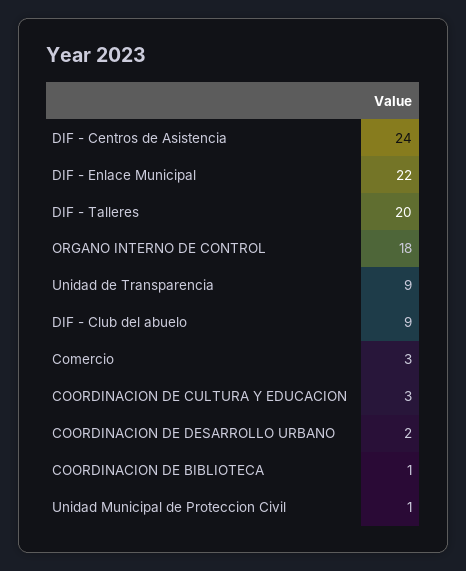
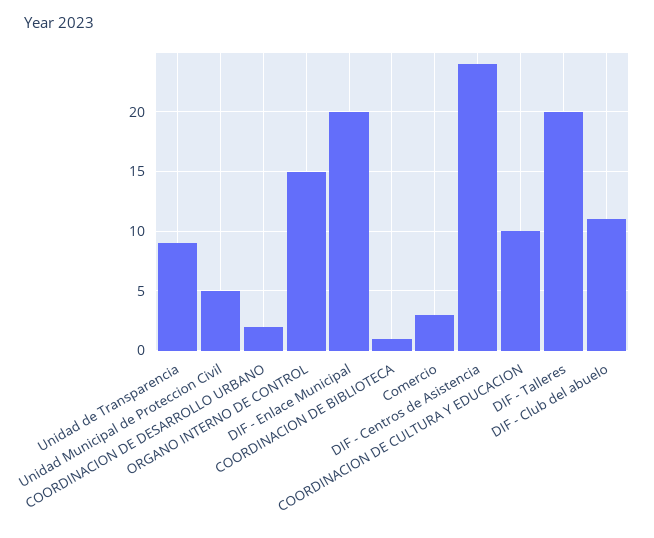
DIF - Enlace Municipal: 22 -> 20
ORGANO INTERNO DE CONTROL: 18 -> 15
DIF - Club del abuelo: 9 -> 11
COORDINACION DE CULTURA Y EDUCACION: 3 -> 10
Unidad Municipal de Proteccion Civil: 1 -> 5

